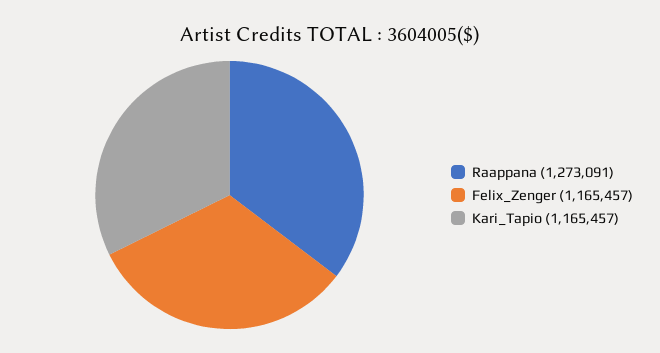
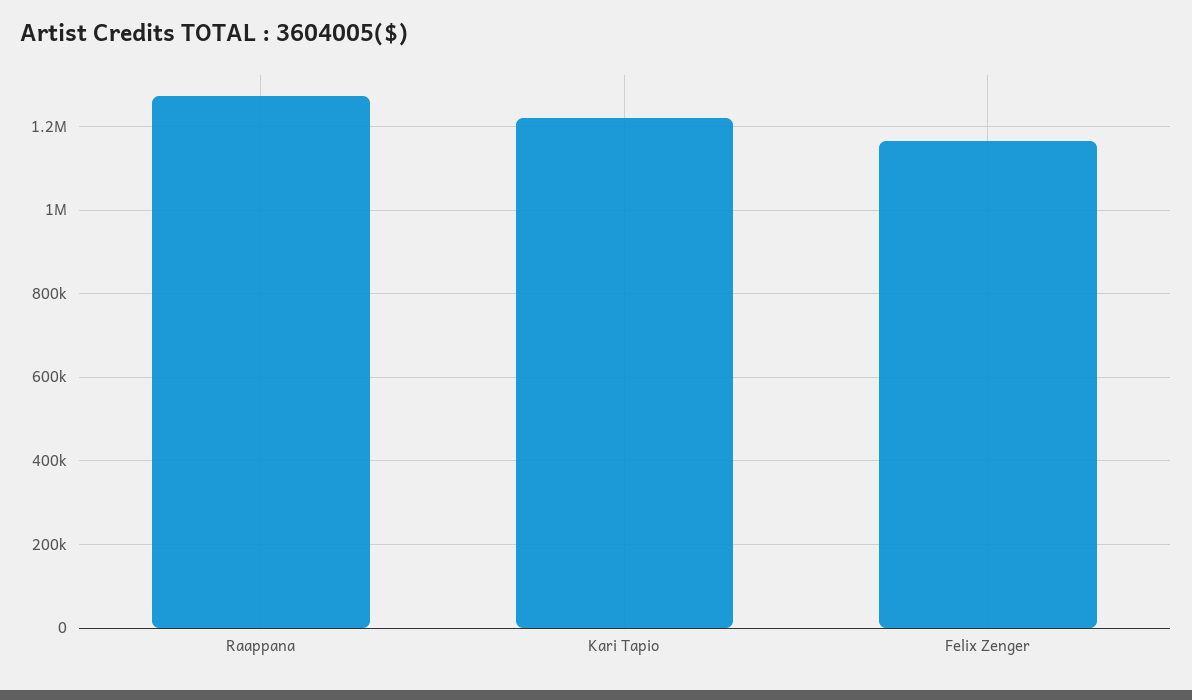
Kari_Tapio: 1165457 -> 1220000

